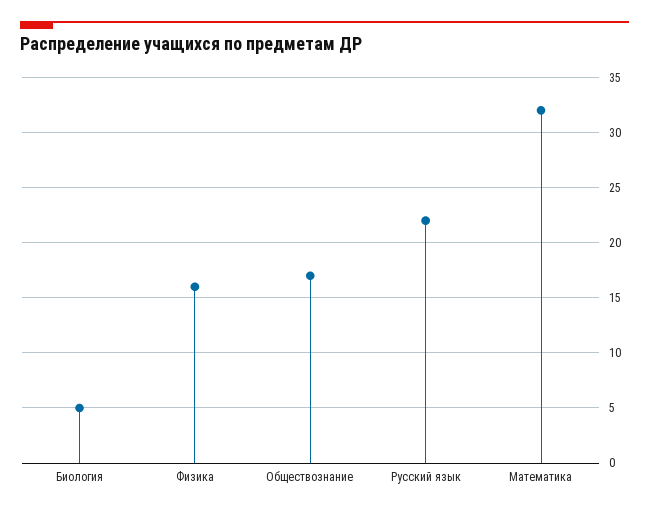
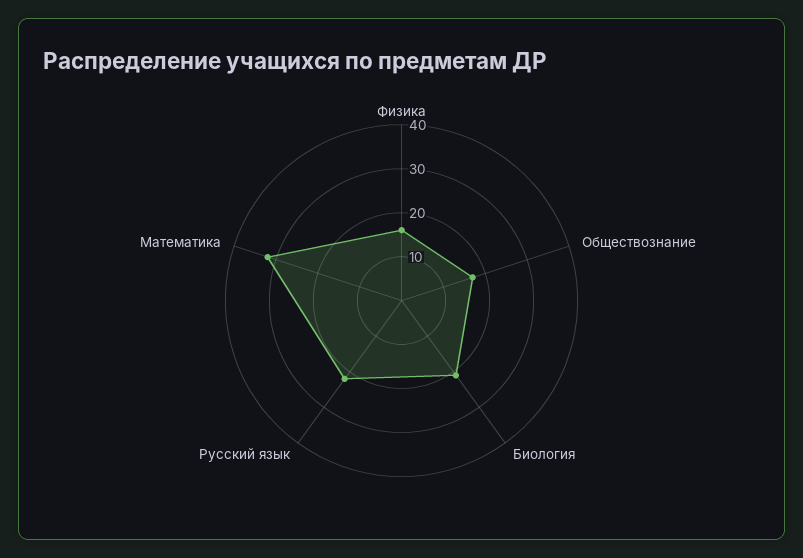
Биология: 5 -> 20

